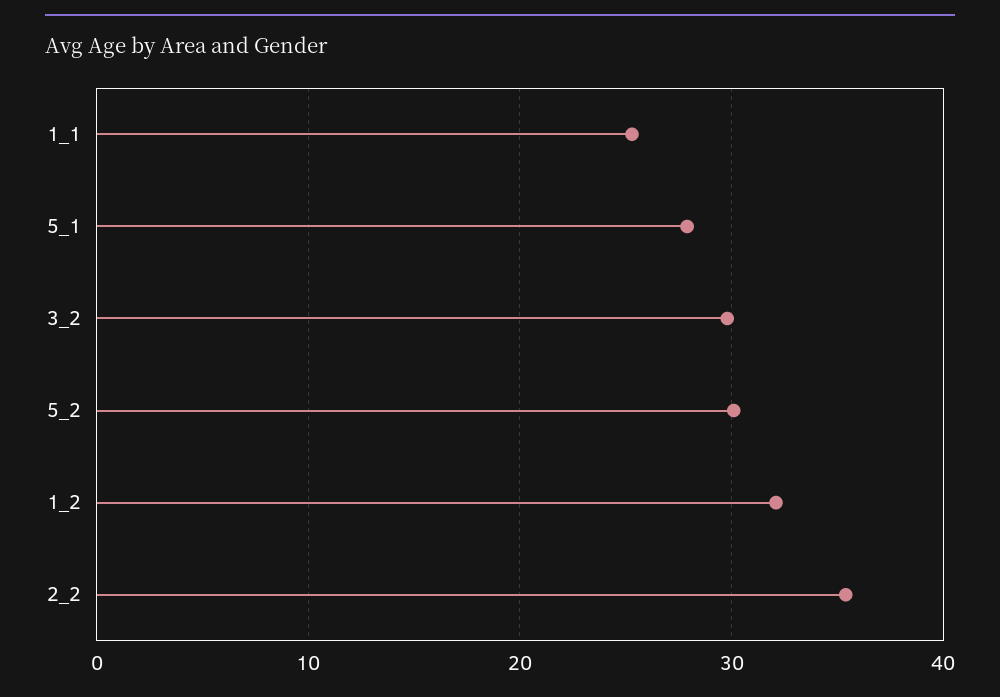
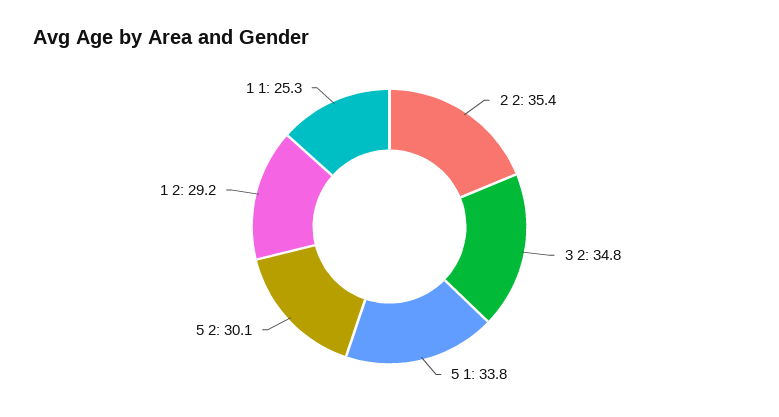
5_1: 28 -> 33.8
3_2: 30 -> 34.8
1_2: 32 -> 29.2

